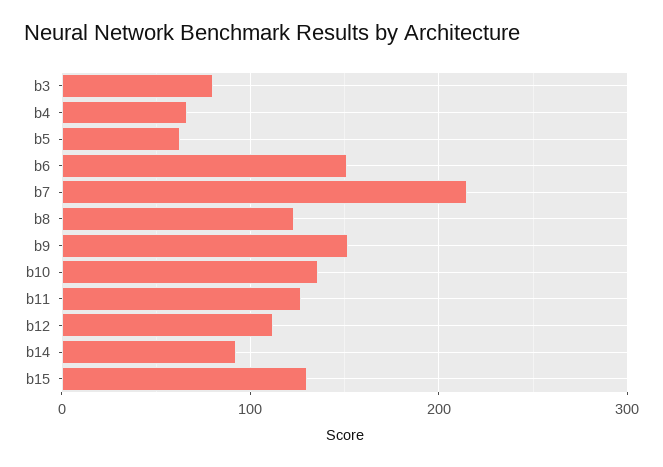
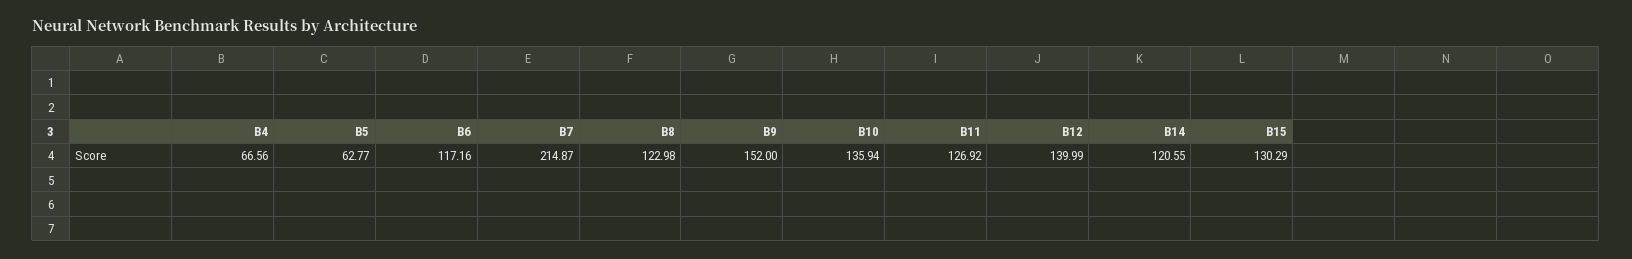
b3: 80 -> none
b6: 150 -> 117.16
b12: 110 -> 139.99
b14: 90 -> 120.55

